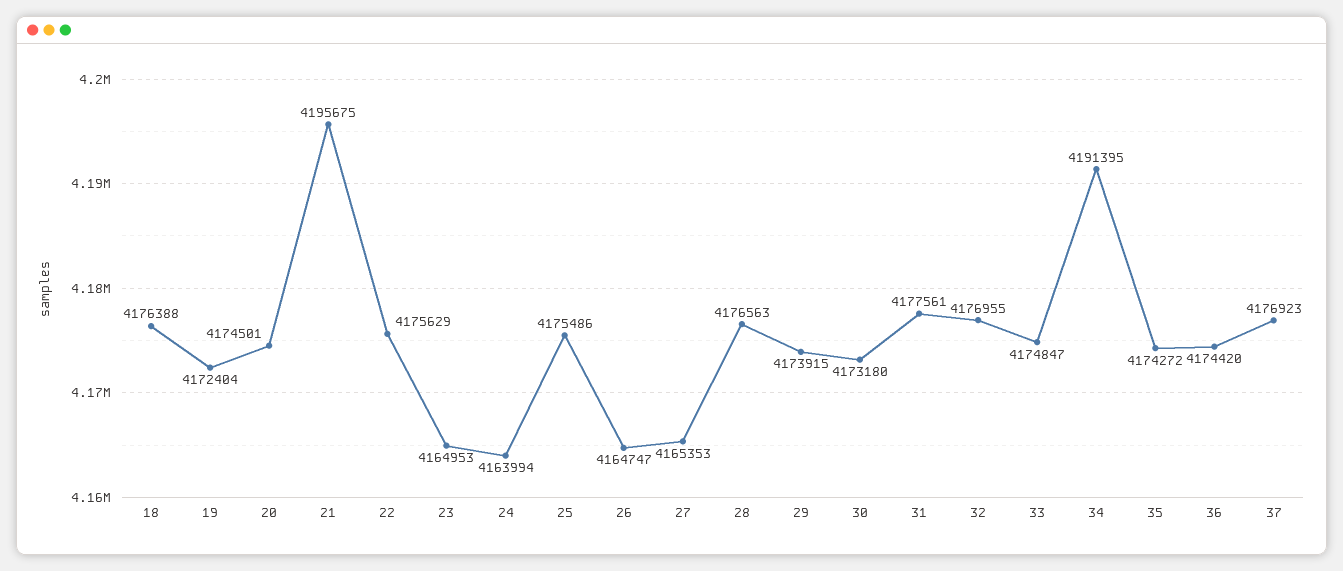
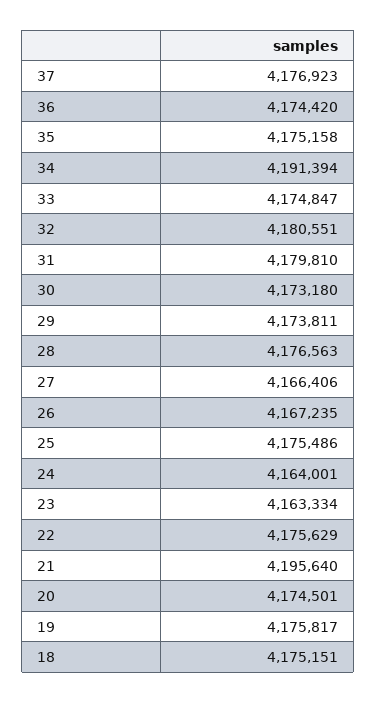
18: 4176388 -> 4175151
19: 4172404 -> 4175817
21: 4195675 -> 4195640
23: 4164953 -> 4163334
24: 4163994 -> 4164001
26: 4164747 -> 4167235
27: 4165353 -> 4166406
29: 4173915 -> 4173811
31: 4177561 -> 4179810
32: 4176955 -> 4180551
34: 4191395 -> 4191394
35: 4174272 -> 4175158

